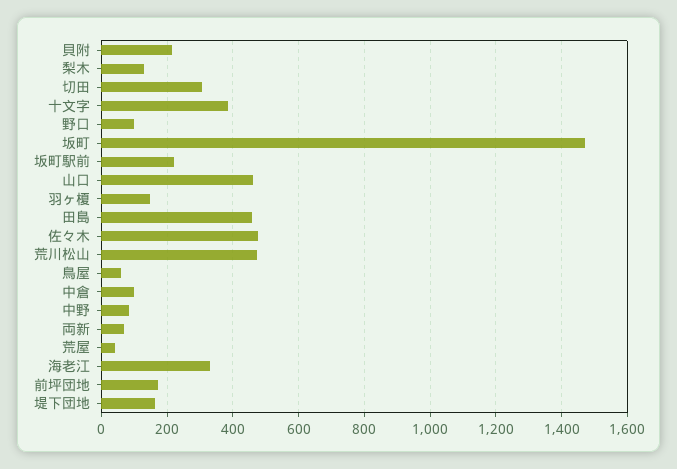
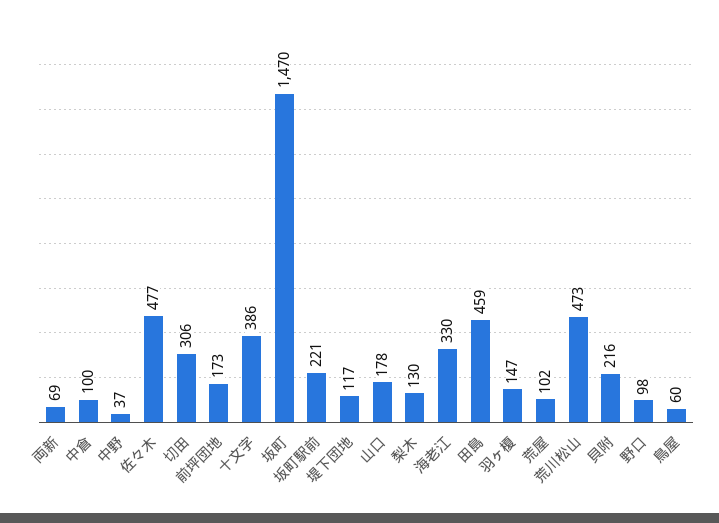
山口: 460 -> 178
中野: 80 -> 37
荒屋: 40 -> 102
堤下団地: 160 -> 117

